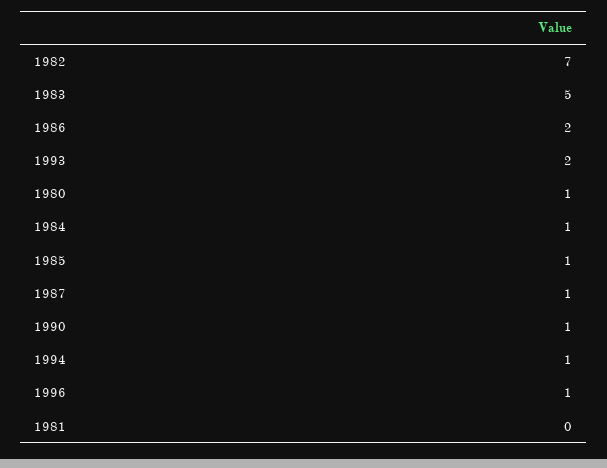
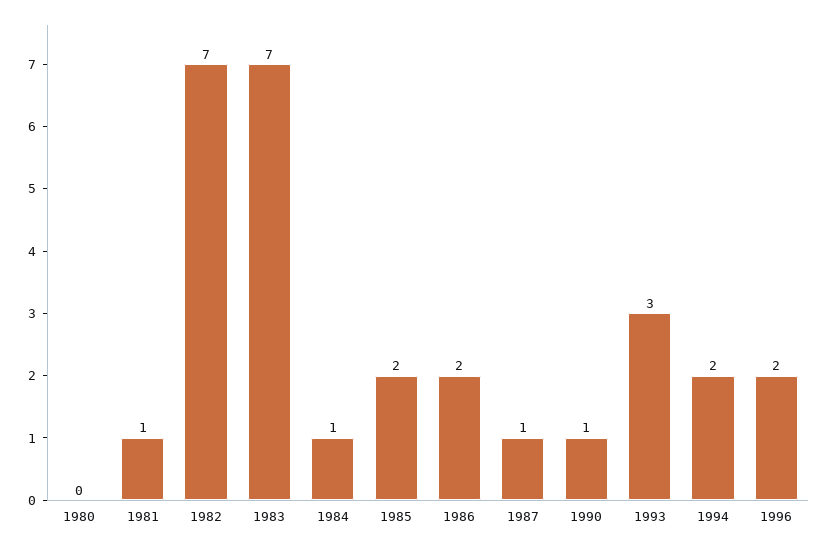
1983: 5 -> 7
1993: 2 -> 3
1980: 1 -> 0
1985: 1 -> 2
1994: 1 -> 2
1996: 1 -> 2
1981: 0 -> 1

